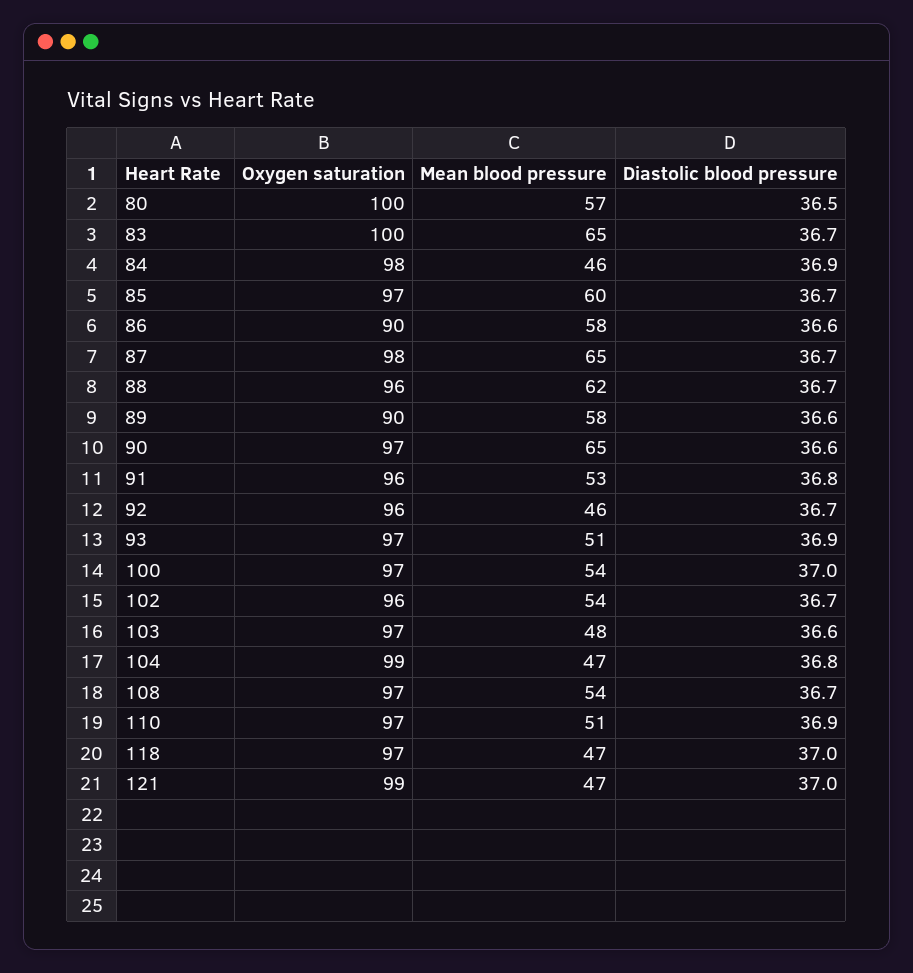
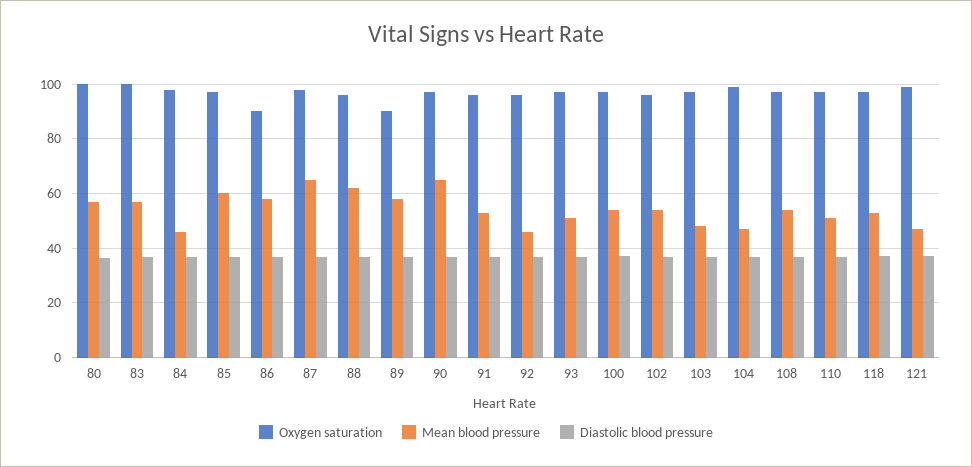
Mean blood pressure, 83: 65 -> 57.5
Mean blood pressure, 118: 47 -> 52.5

